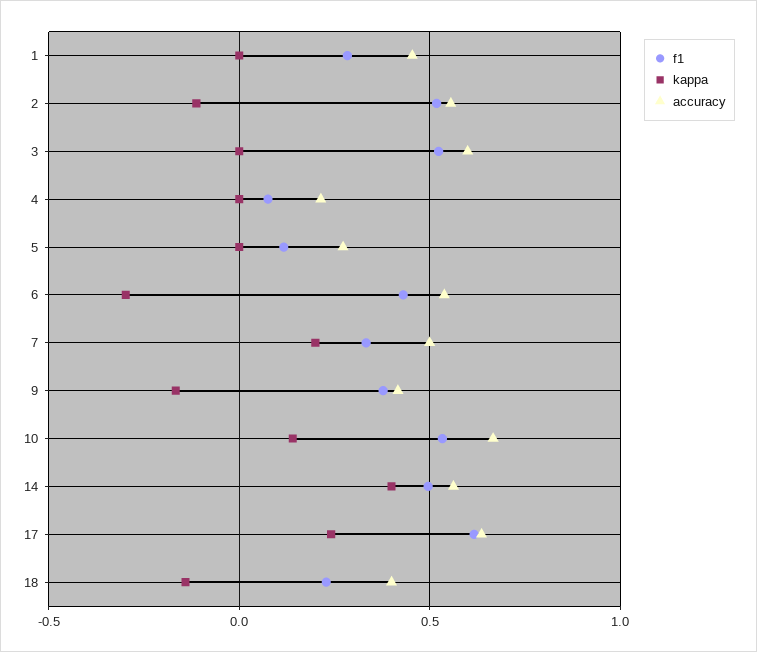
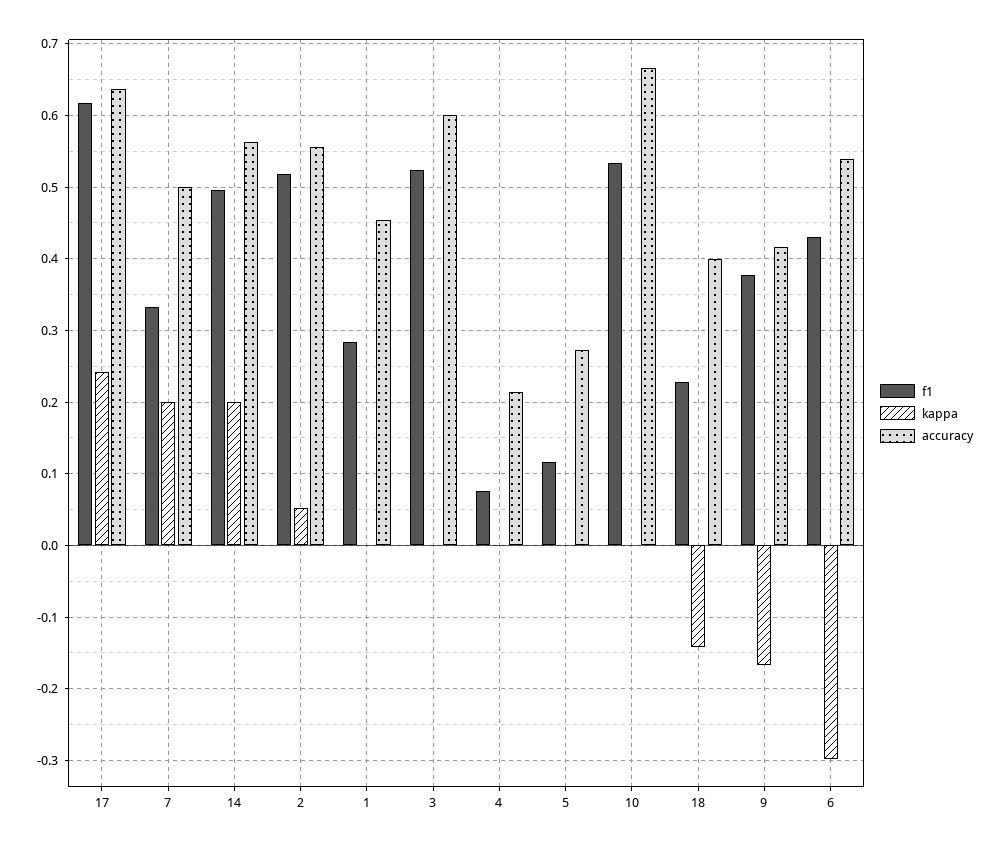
kappa, 2: -0.1 -> 0.05
kappa, 10: 0.15 -> 0
kappa, 14: 0.4 -> 0.2

